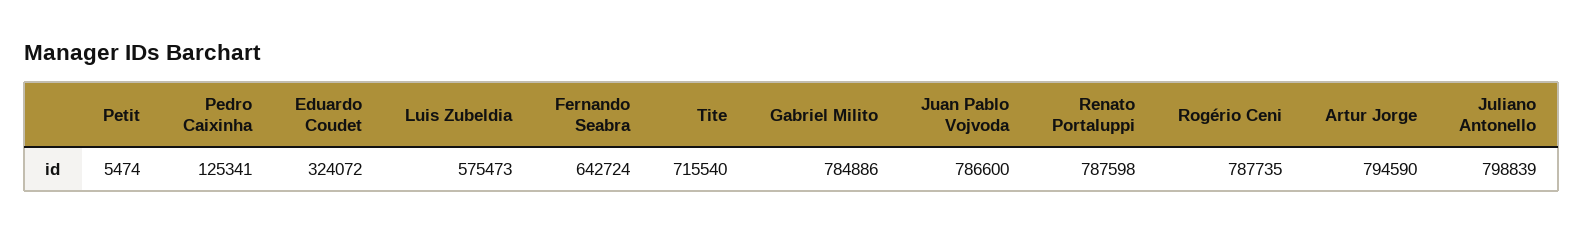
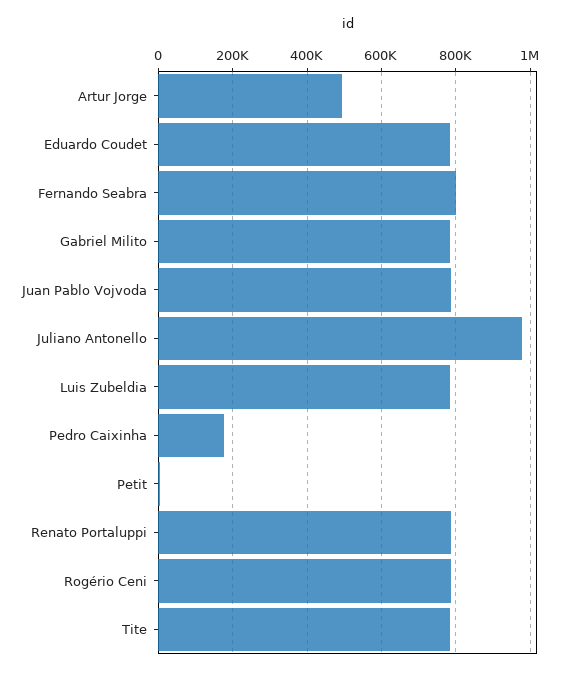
Pedro Caixinha: 125341 -> 180000
Eduardo Coudet: 324072 -> 780000
Luis Zubeldia: 575473 -> 780000
Fernando Seabra: 642724 -> 800000
Tite: 715540 -> 780000
Artur Jorge: 794590 -> 500000
Juliano Antonello: 798839 -> 980000

